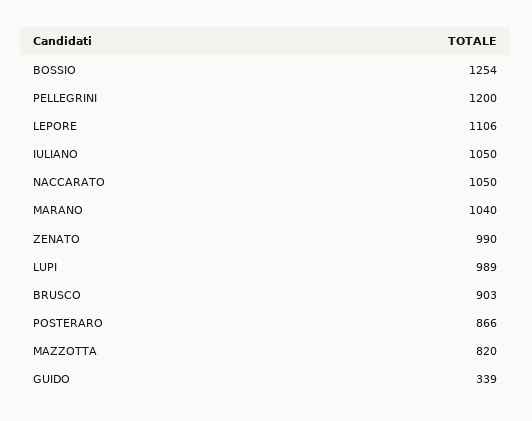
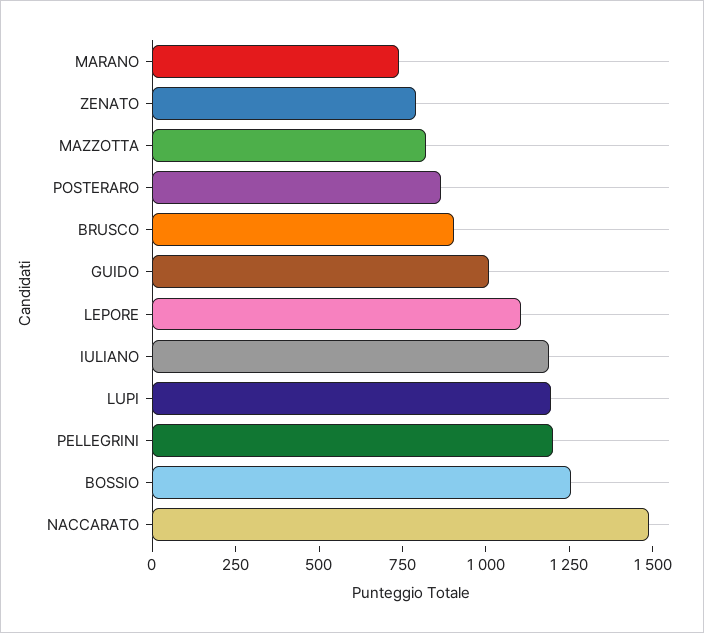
IULIANO: 1050 -> 1200
NACCARATO: 1050 -> 1500
MARANO: 1040 -> 750
ZENATO: 990 -> 800
LUPI: 989 -> 1200
GUIDO: 339 -> 1000

